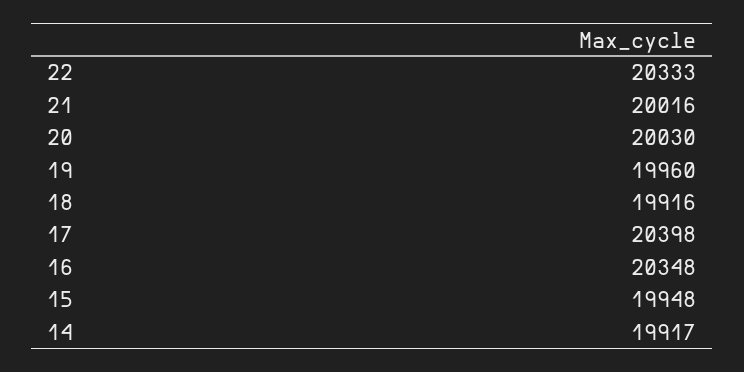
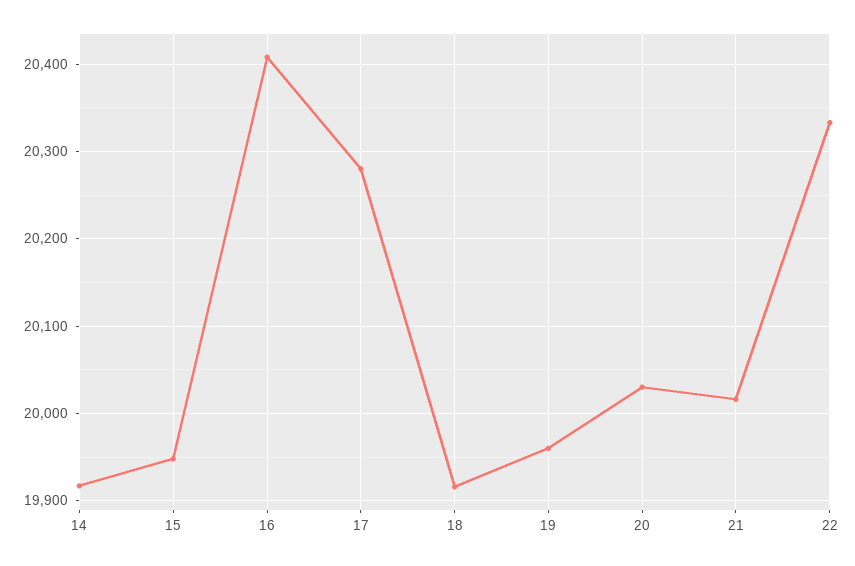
17: 20398 -> 20280
16: 20348 -> 20410

